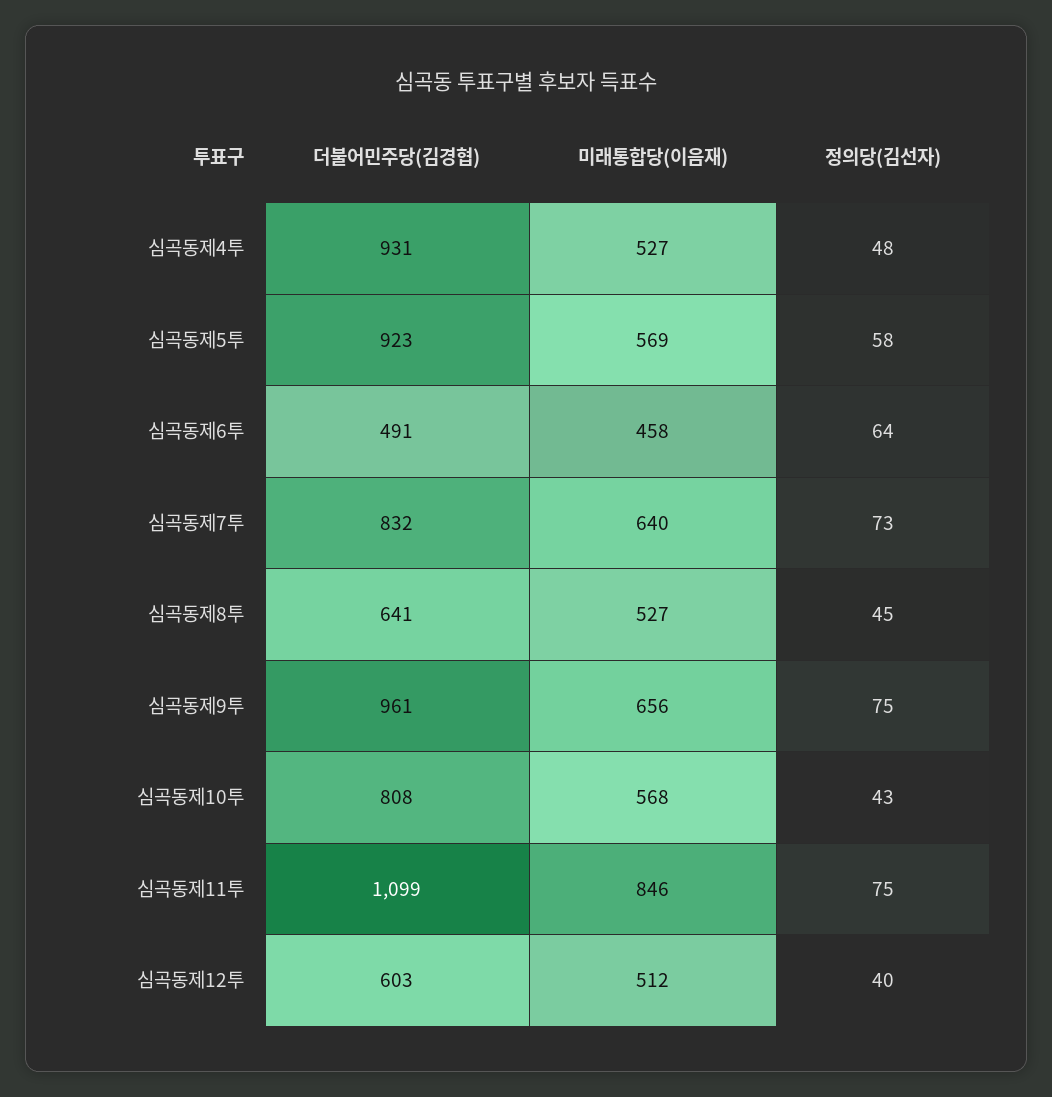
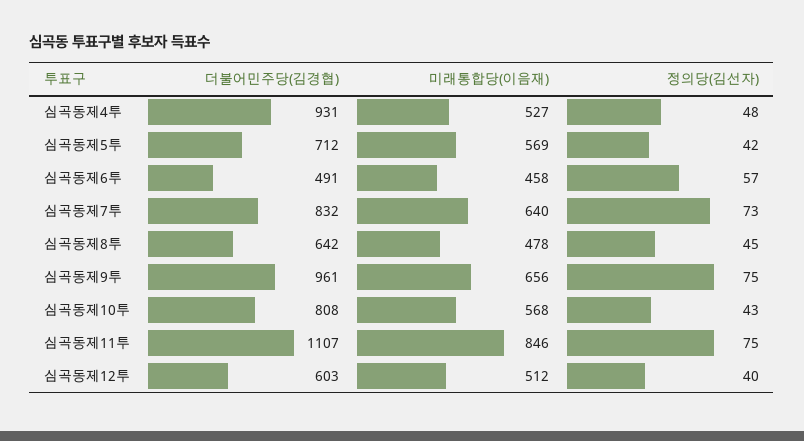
더불어민주당(김경협), 심곡동제5투: 923 -> 712
정의당(김선자), 심곡동제5투: 58 -> 42
정의당(김선자), 심곡동제6투: 64 -> 57
더불어민주당(김경협), 심곡동제8투: 641 -> 642
미래통합당(이음재), 심곡동제8투: 527 -> 478
더불어민주당(김경협), 심곡동제11투: 1099 -> 1107

